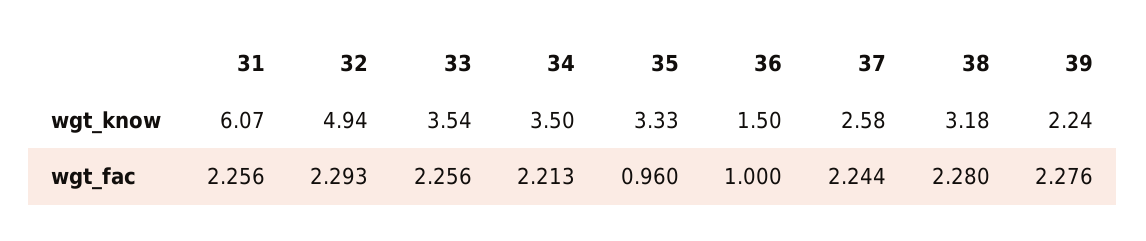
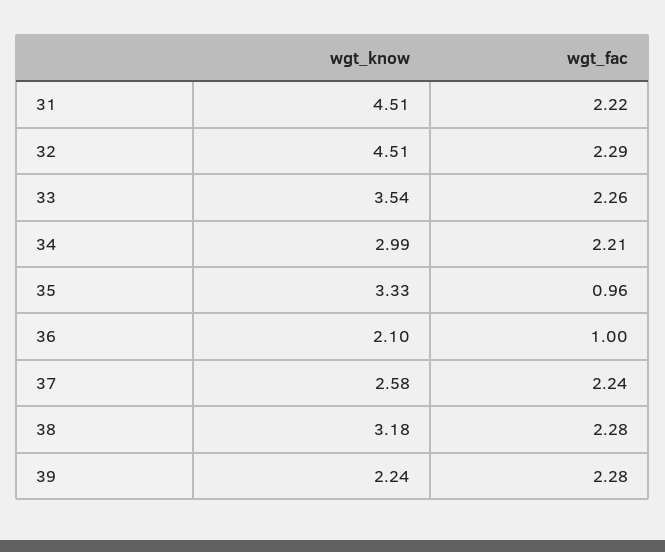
31, wgt_know: 6.07 -> 4.51
32, wgt_know: 4.94 -> 4.51
34, wgt_know: 3.5 -> 2.99
36, wgt_know: 1.5 -> 2.1
31, wgt_fac: 2.256 -> 2.22

